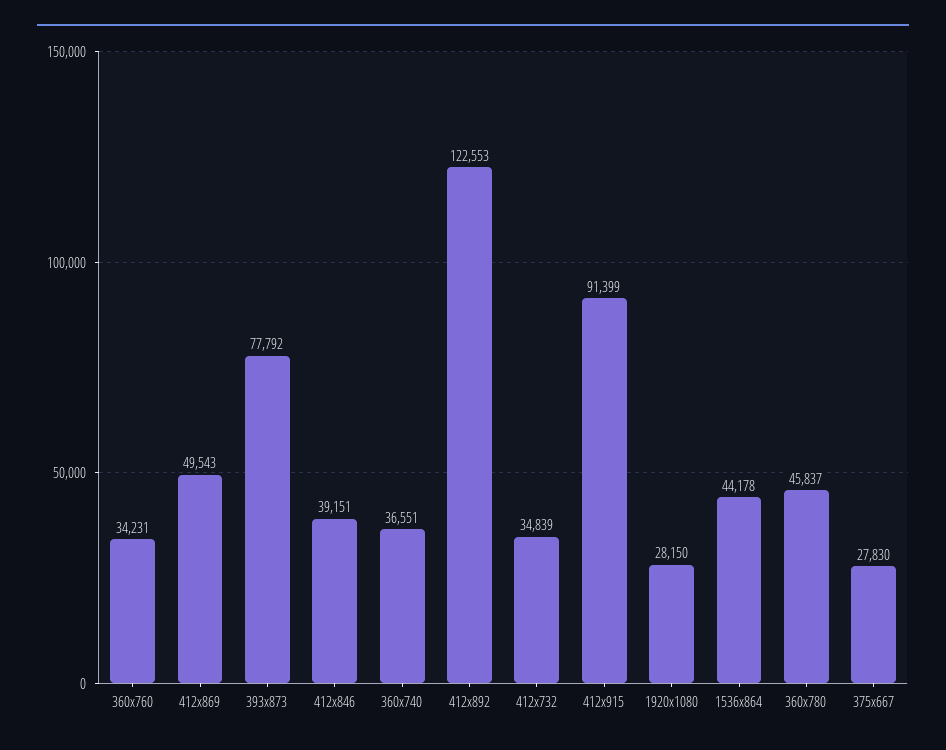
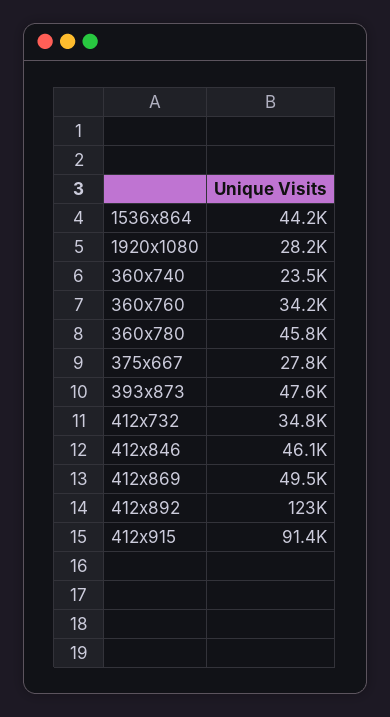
393x873: 77792 -> 47600
412x846: 39151 -> 46100
360x740: 36551 -> 23500

